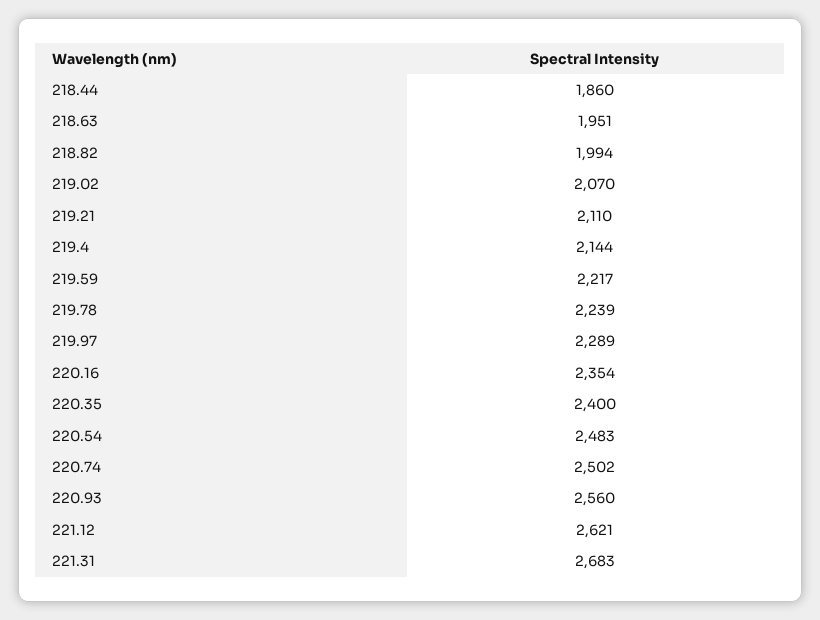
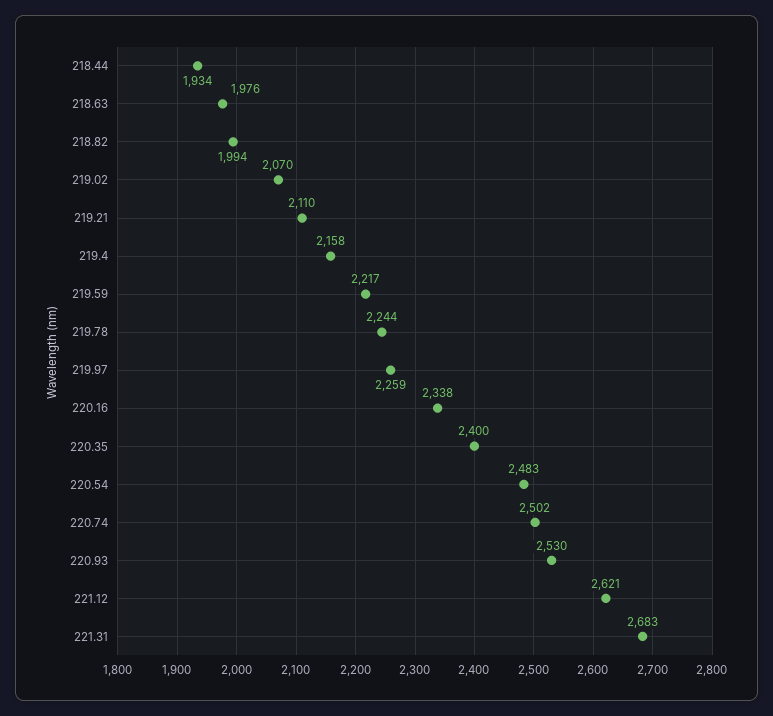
218.44: 1860 -> 1934
218.63: 1951 -> 1976
219.4: 2144 -> 2158
219.78: 2239 -> 2244
219.97: 2289 -> 2259
220.16: 2354 -> 2338
220.93: 2560 -> 2530

